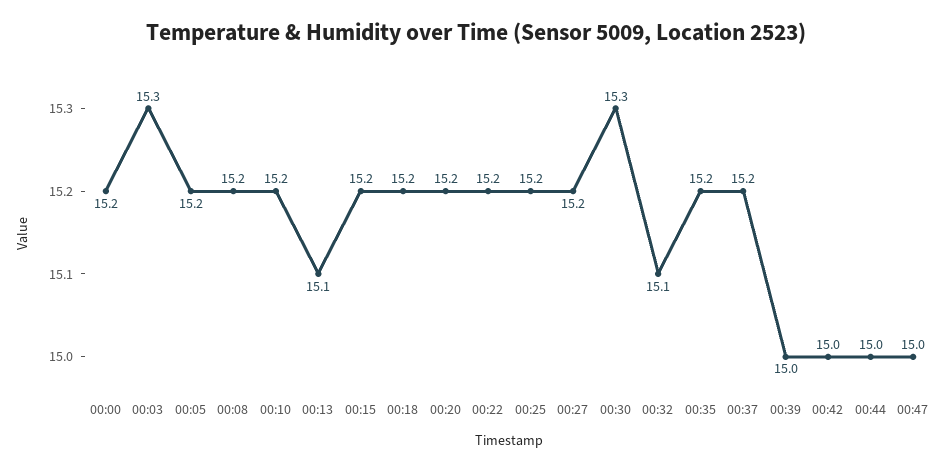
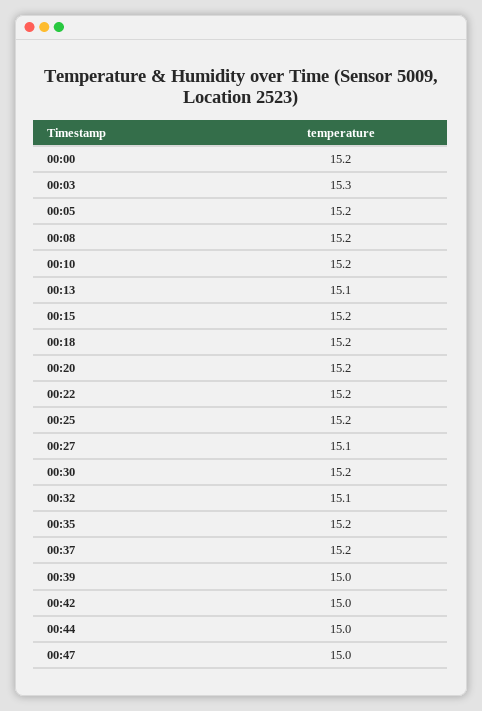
00:27: 15.2 -> 15.1
00:30: 15.3 -> 15.2

